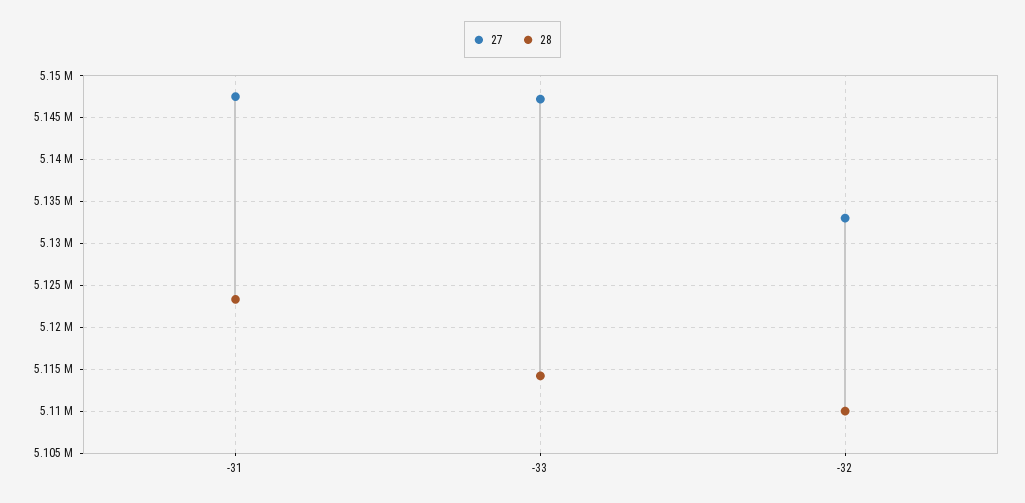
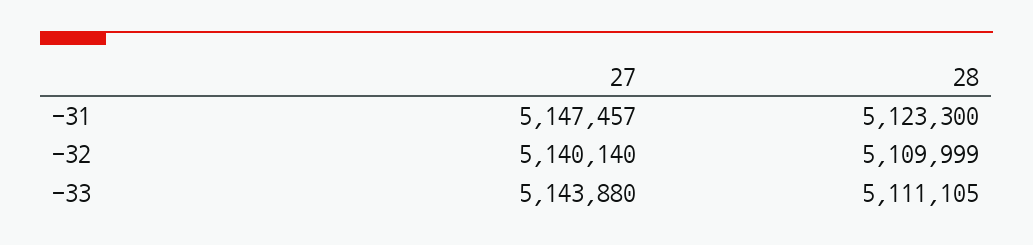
27, -33: 5147000 -> 5143880
28, -33: 5114000 -> 5111105
27, -32: 5133000 -> 5140140

